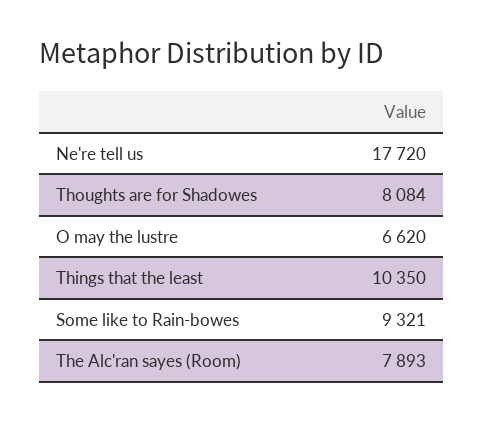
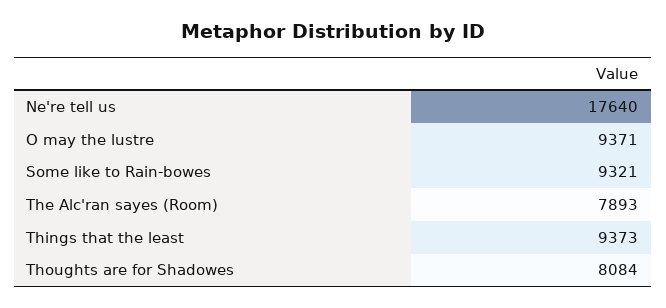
Ne're tell us: 17720 -> 17640
O may the lustre: 6620 -> 9371
Things that the least: 10350 -> 9373

